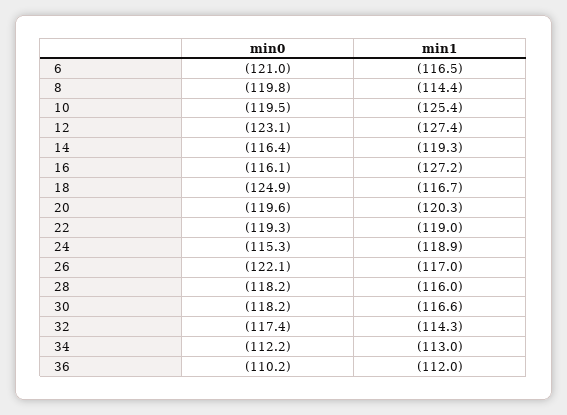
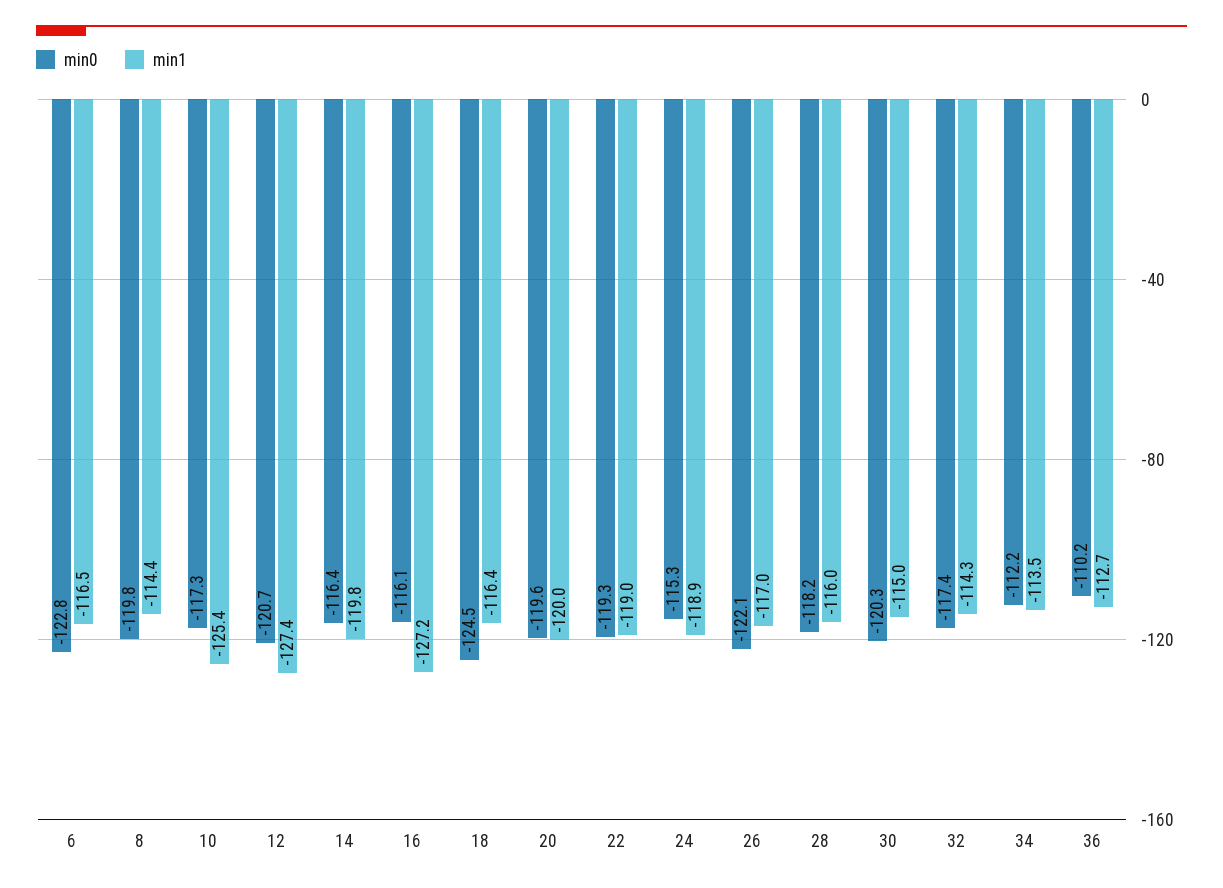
min0, 6: -121 -> -122.8
min0, 10: -119.5 -> -117.3
min0, 12: -123.1 -> -120.7
min1, 14: -119.3 -> -119.8
min0, 18: -124.9 -> -124.5
min1, 18: -116.7 -> -116.4
min1, 20: -120.3 -> -120
min0, 30: -118.2 -> -120.3
min1, 30: -116.6 -> -115
min1, 34: -113 -> -113.5
min1, 36: -112 -> -112.7

